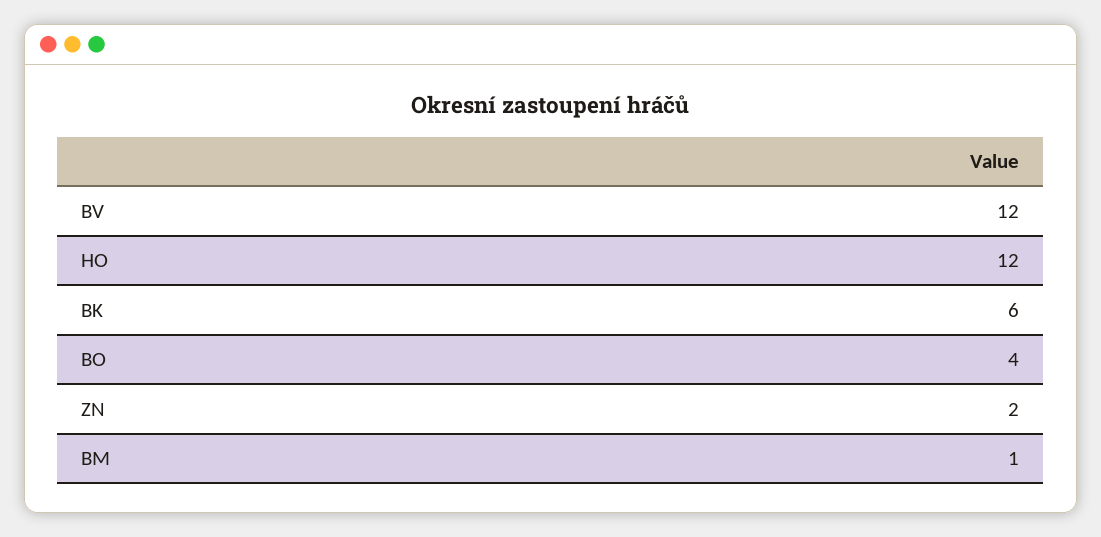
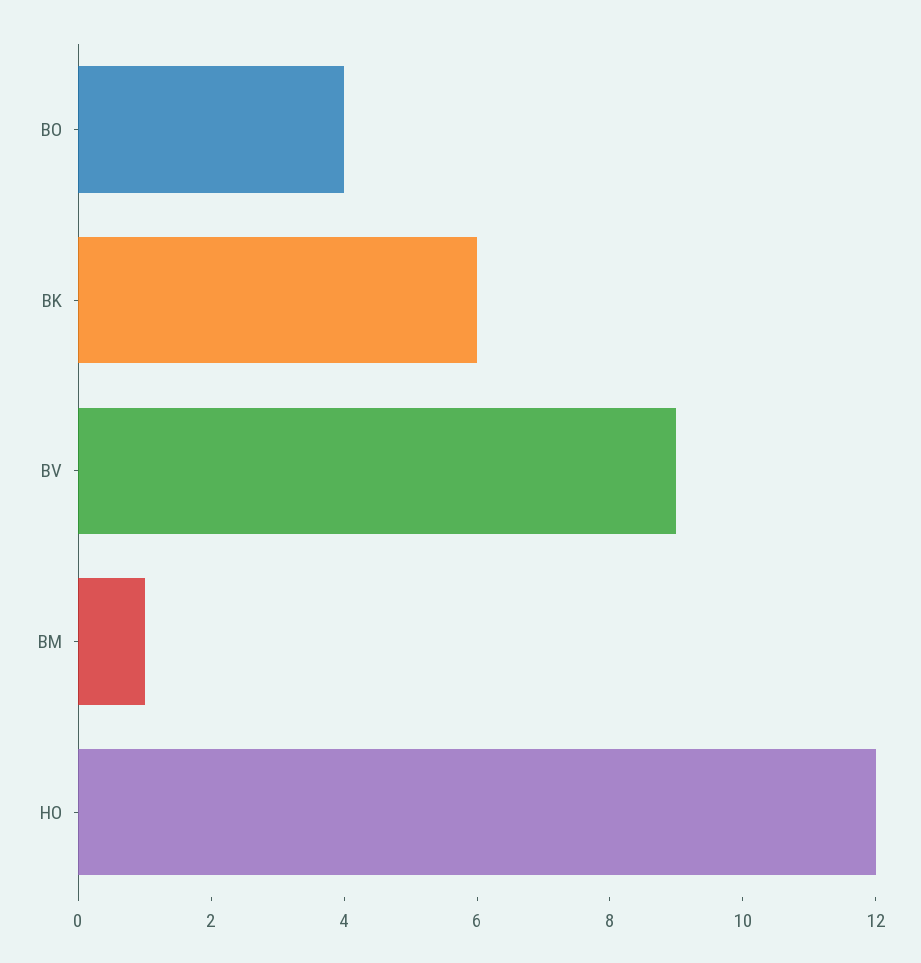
BV: 12 -> 9
ZN: 2 -> none

